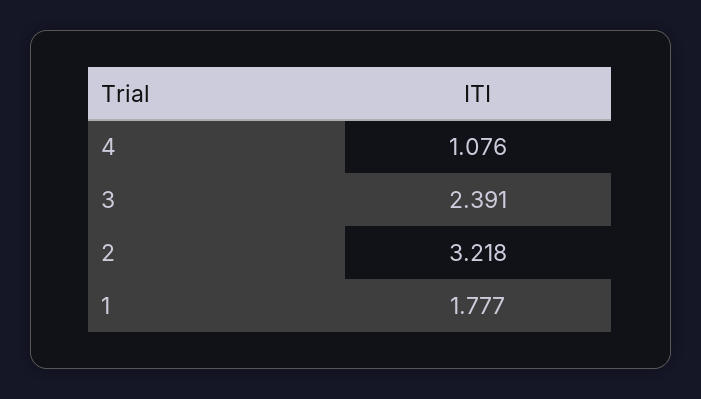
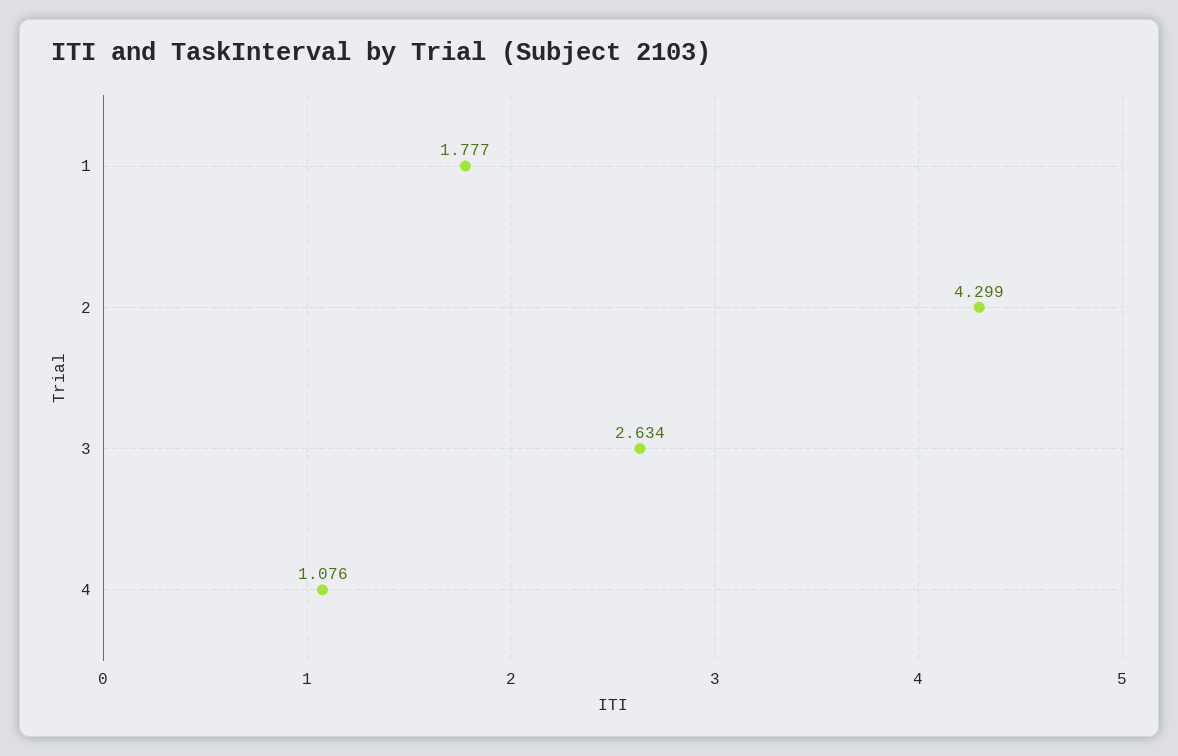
3: 2.391 -> 2.634
2: 3.218 -> 4.299

